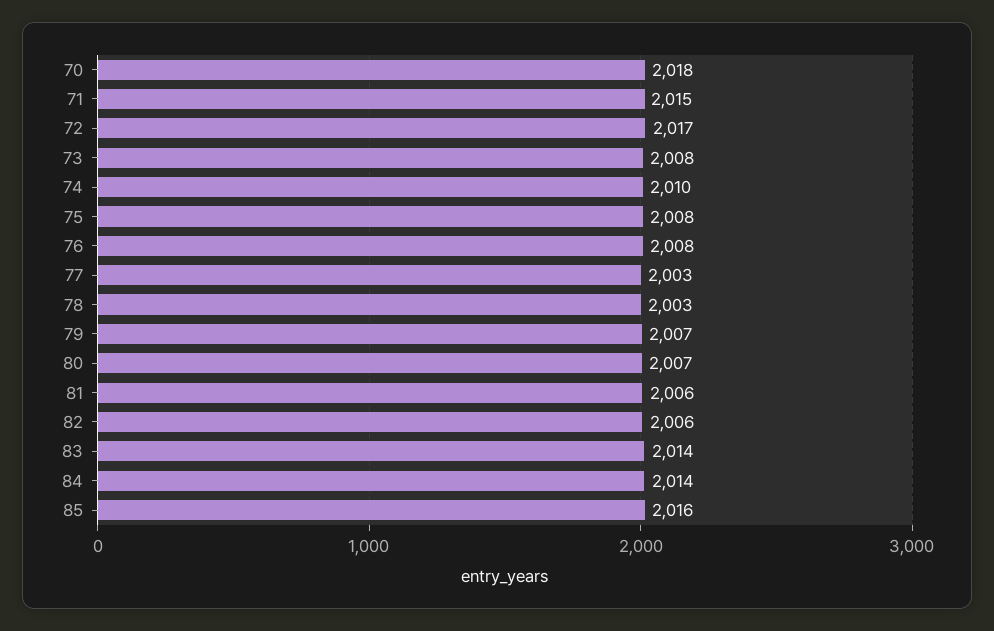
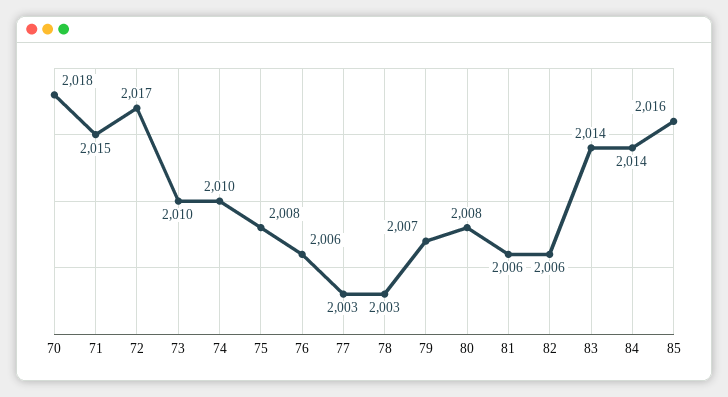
73: 2008 -> 2010
76: 2008 -> 2006
80: 2007 -> 2008

